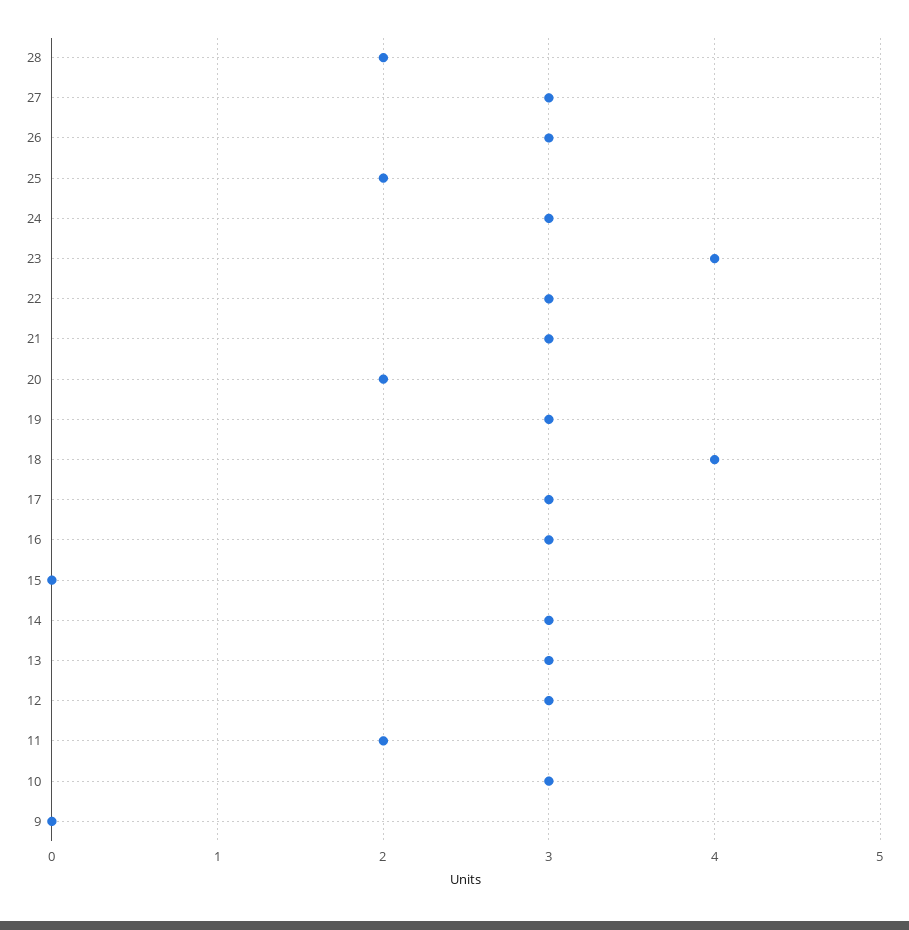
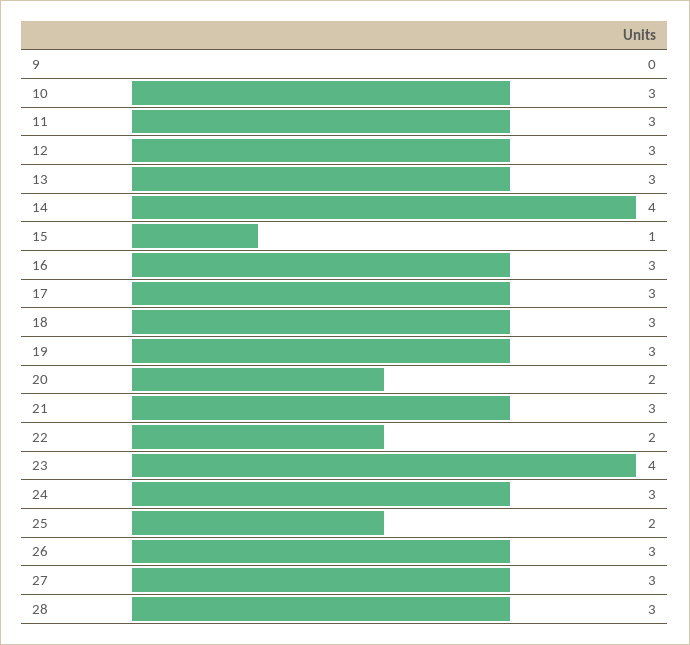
28: 2 -> 3
22: 3 -> 2
18: 4 -> 3
15: 0 -> 1
14: 3 -> 4
11: 2 -> 3

